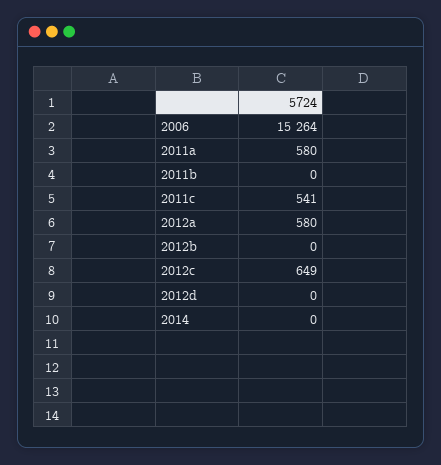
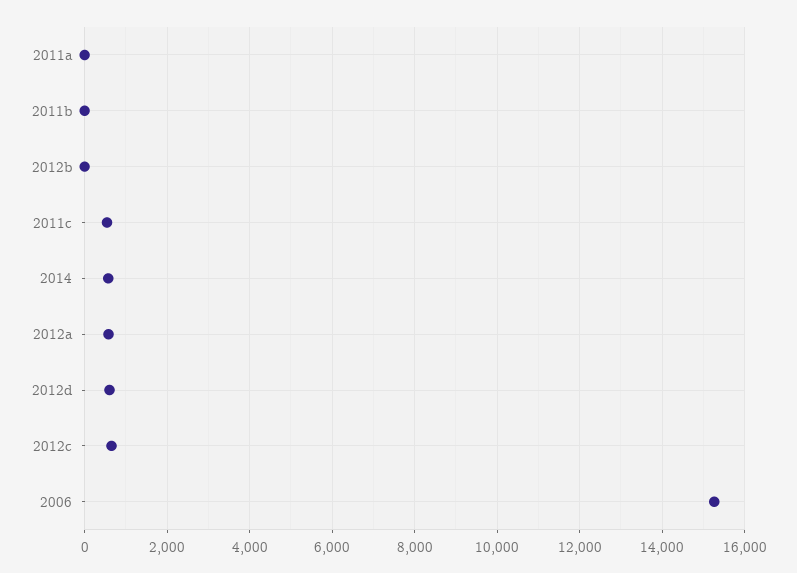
2011a: 580 -> 0
2012d: 0 -> 600
2014: 0 -> 600

